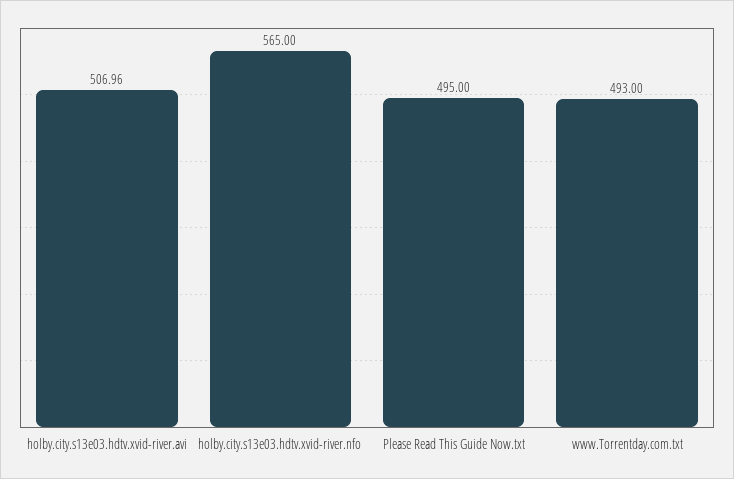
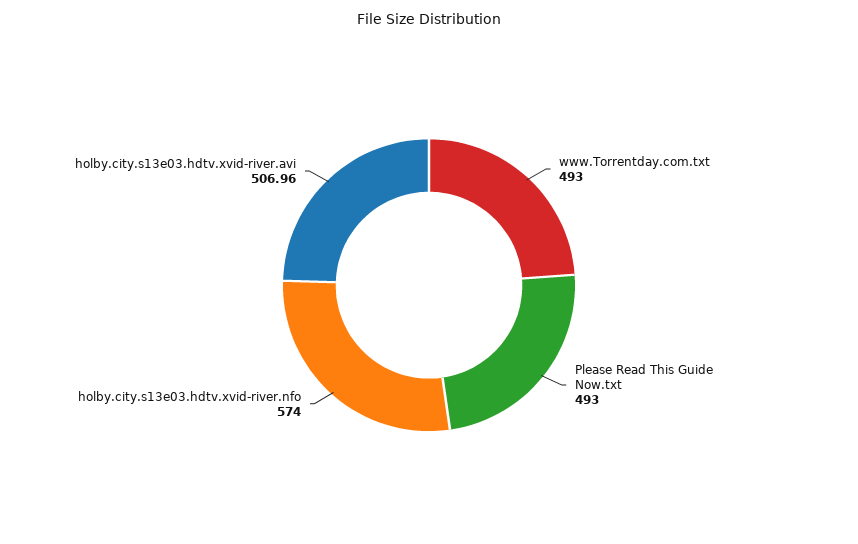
holby.city.s13e03.hdtv.xvid-river.nfo: 565 -> 574
Please Read This Guide Now.txt: 495 -> 493

